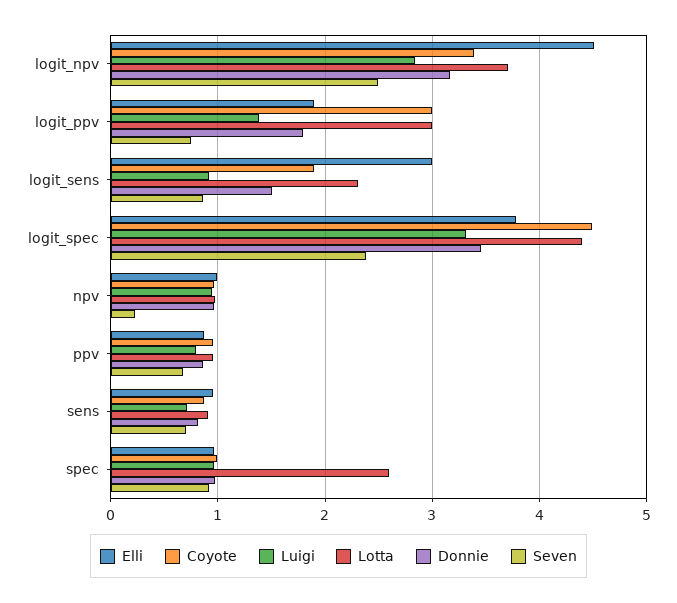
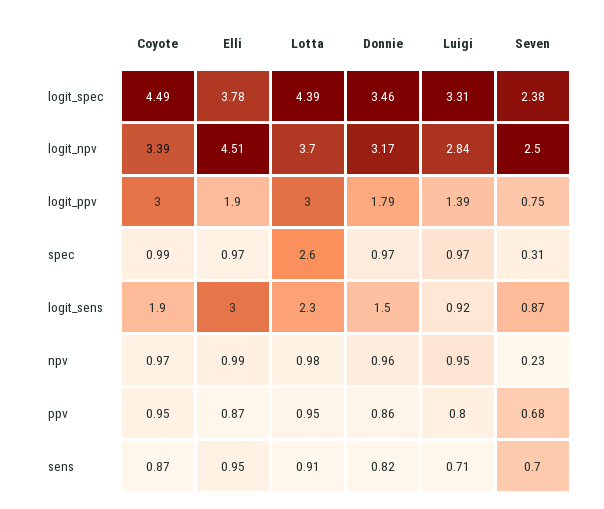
Seven, spec: 0.9 -> 0.31

